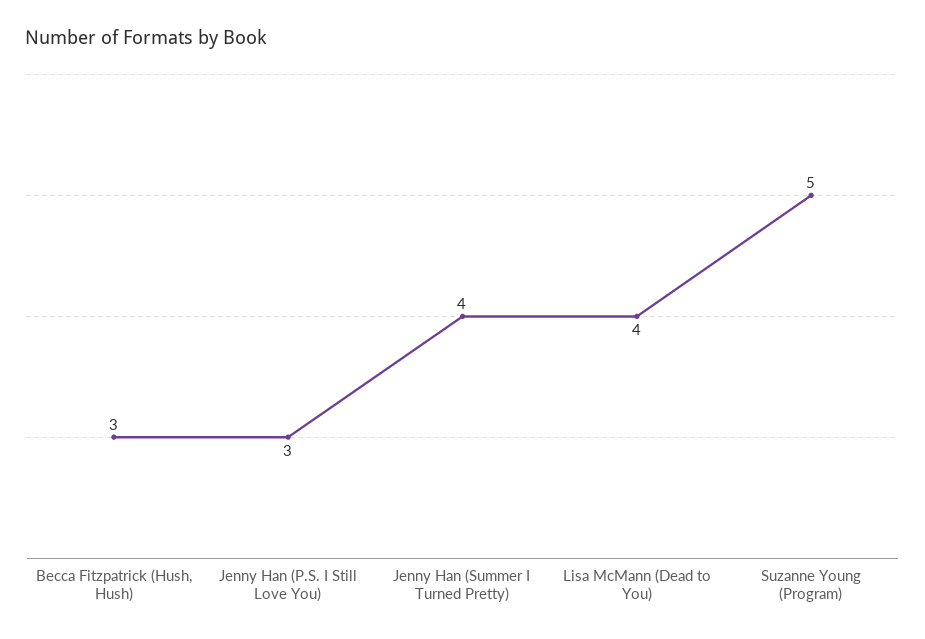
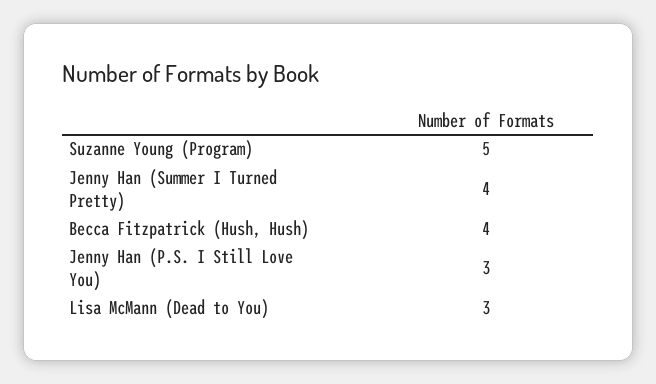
Becca Fitzpatrick (Hush, Hush): 3 -> 4
Lisa McMann (Dead to You): 4 -> 3

